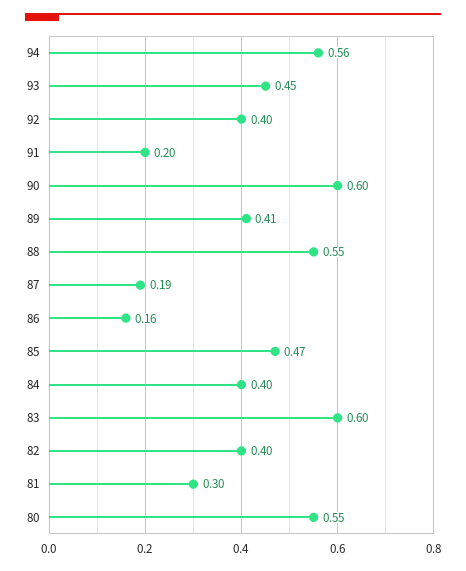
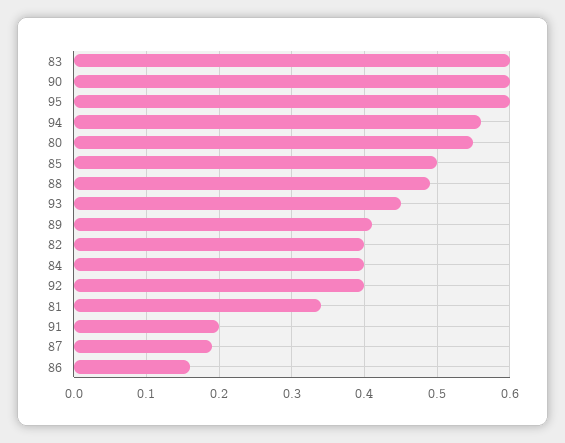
88: 0.55 -> 0.49
85: 0.47 -> 0.5
81: 0.3 -> 0.34
95: none -> 0.6

